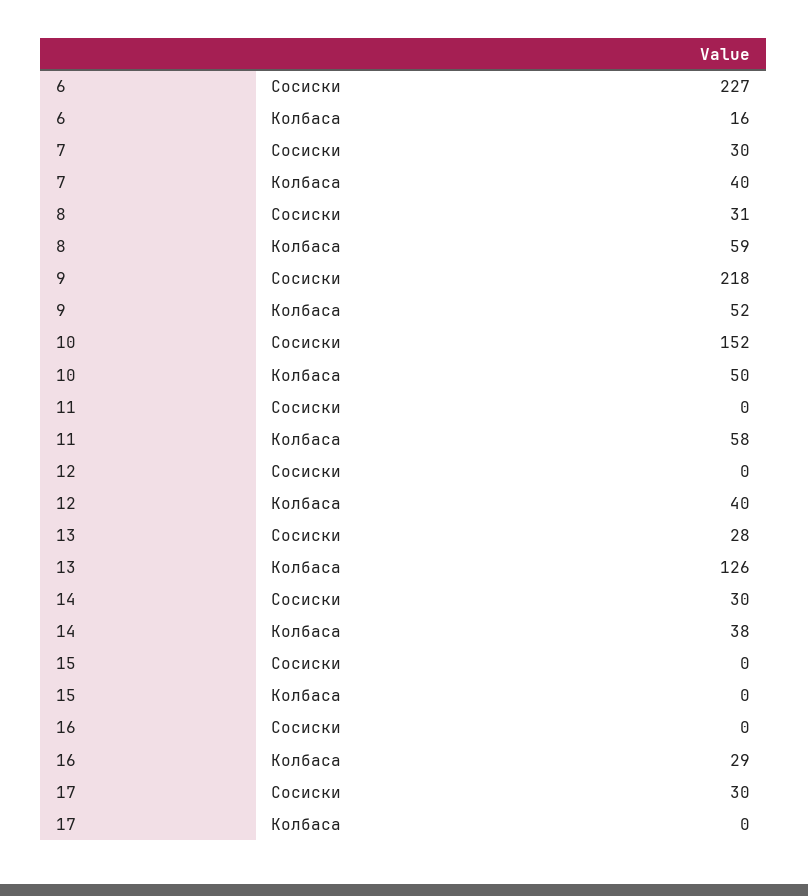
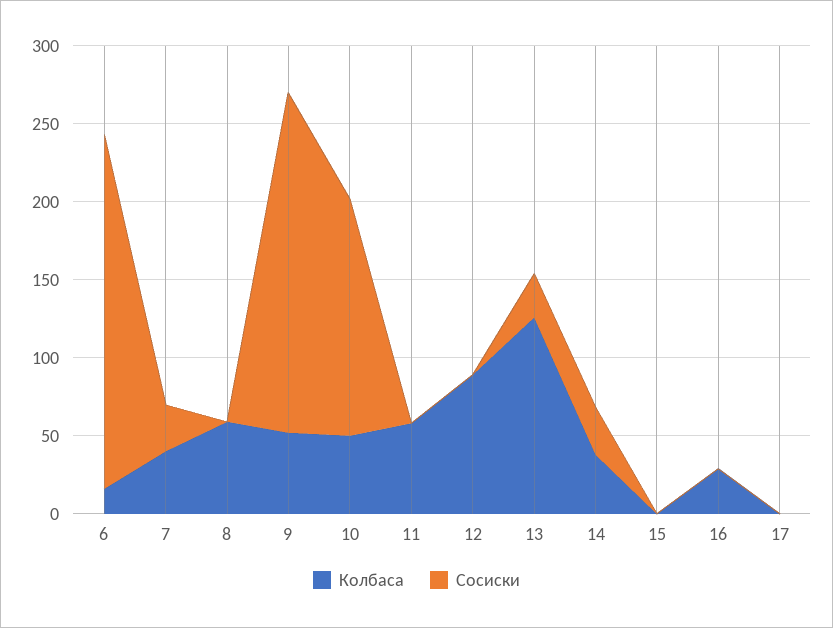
Сосиски, 8: 31 -> 0
Колбаса, 12: 40 -> 90
Сосиски, 17: 30 -> 0

